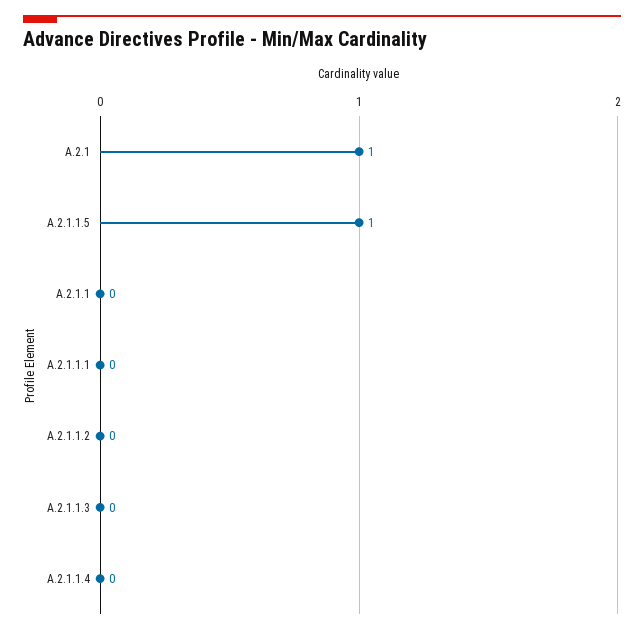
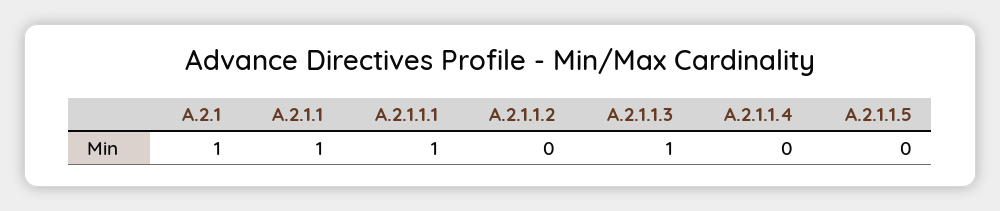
A.2.1.1.5: 1 -> 0
A.2.1.1: 0 -> 1
A.2.1.1.1: 0 -> 1
A.2.1.1.3: 0 -> 1

